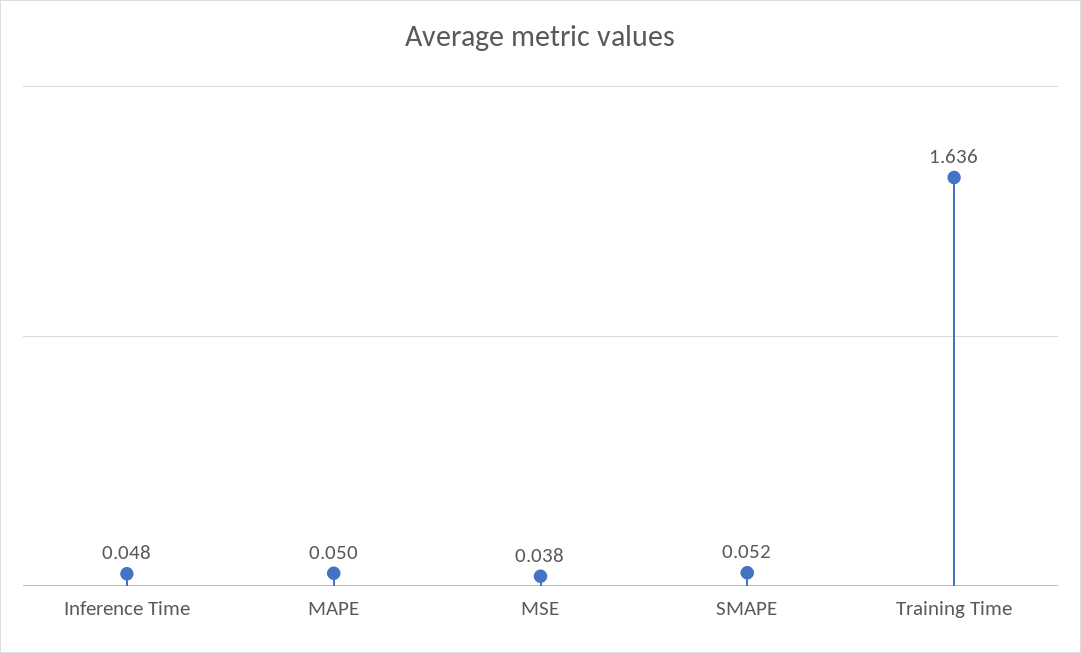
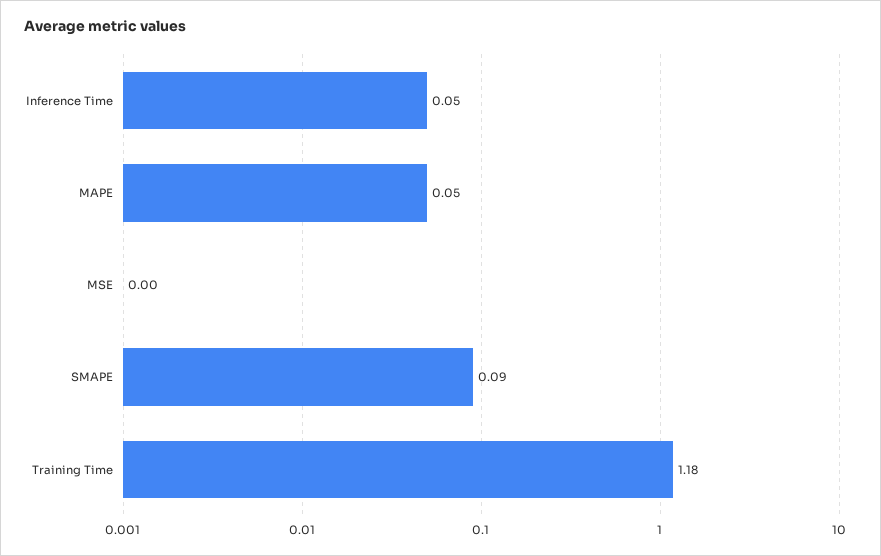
MSE: 0.038 -> 0
SMAPE: 0.052 -> 0.09
Training Time: 1.636 -> 1.18

